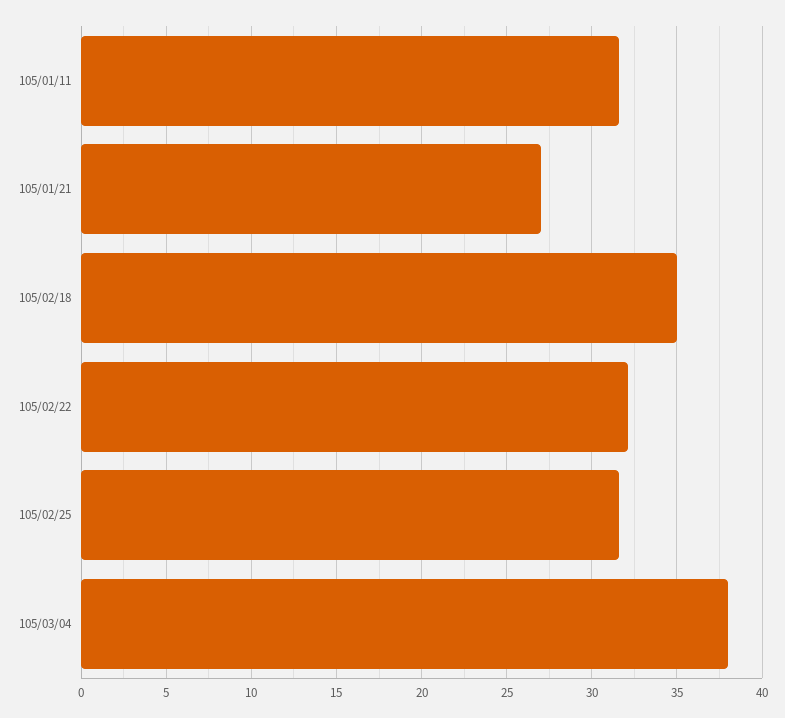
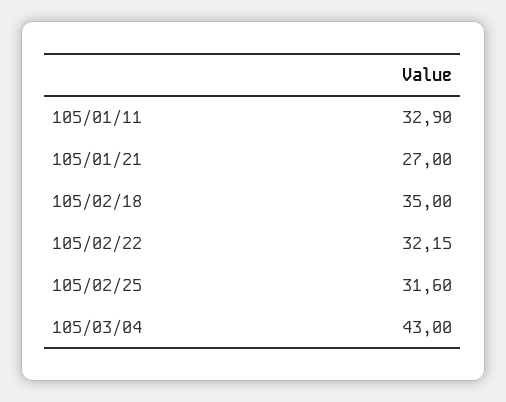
105/01/11: 31.5 -> 32.9
105/03/04: 38 -> 43

